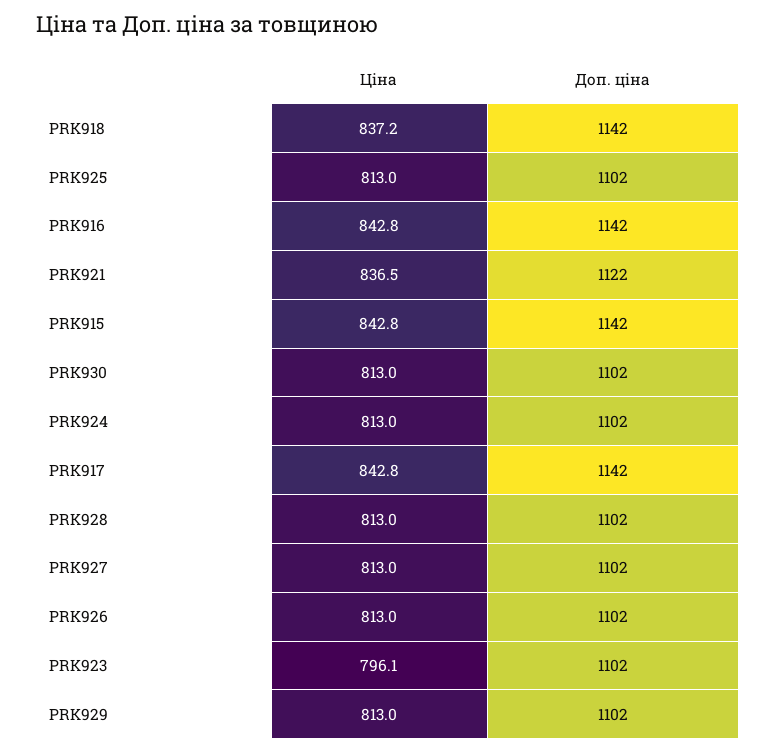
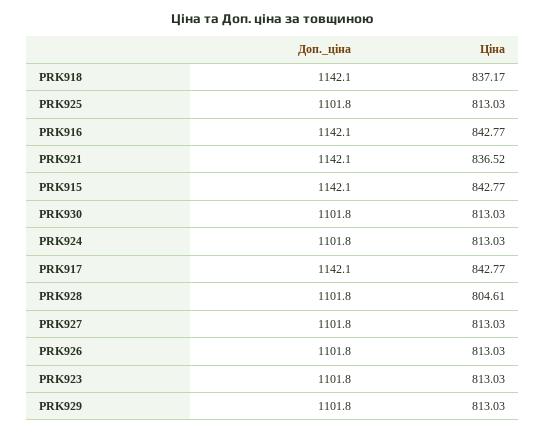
Доп. ціна, PRK921: 1122 -> 1142.1
Ціна, PRK928: 813 -> 804.61
Ціна, PRK923: 796.1 -> 813.03

